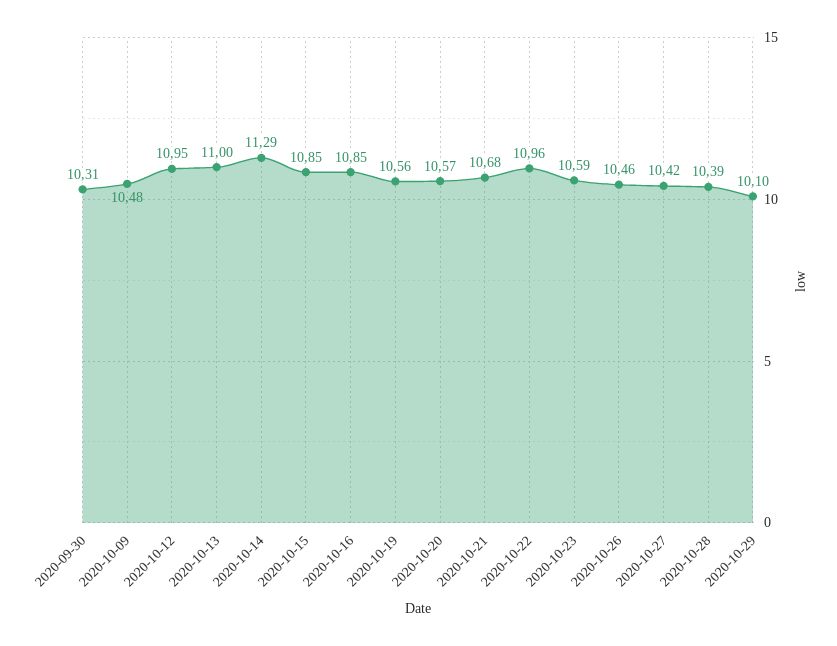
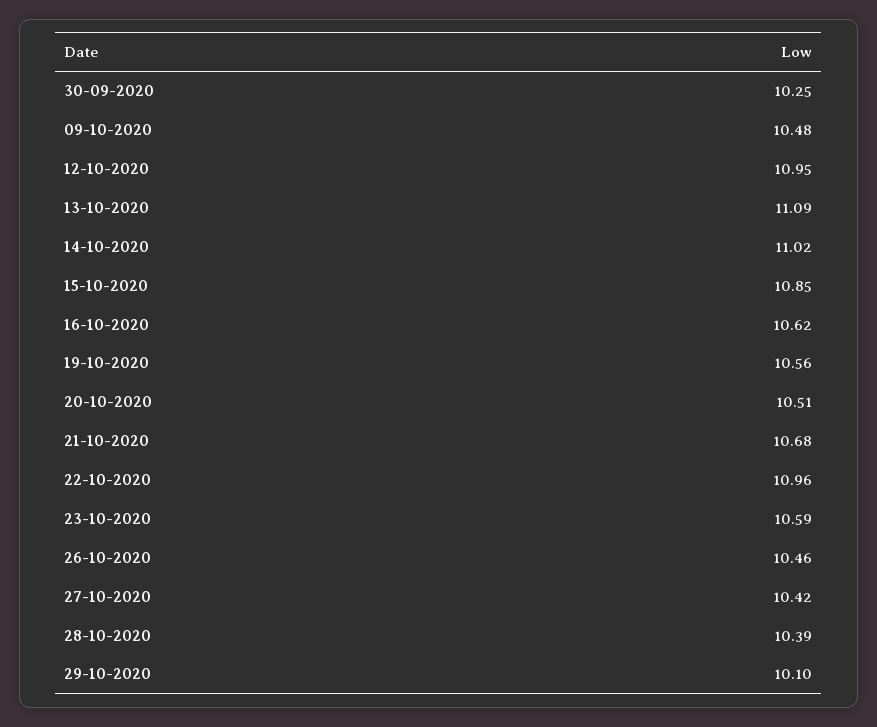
2020-09-30: 10.31 -> 10.25
2020-10-13: 11 -> 11.09
2020-10-14: 11.29 -> 11.02
2020-10-16: 10.85 -> 10.62
2020-10-20: 10.57 -> 10.51

